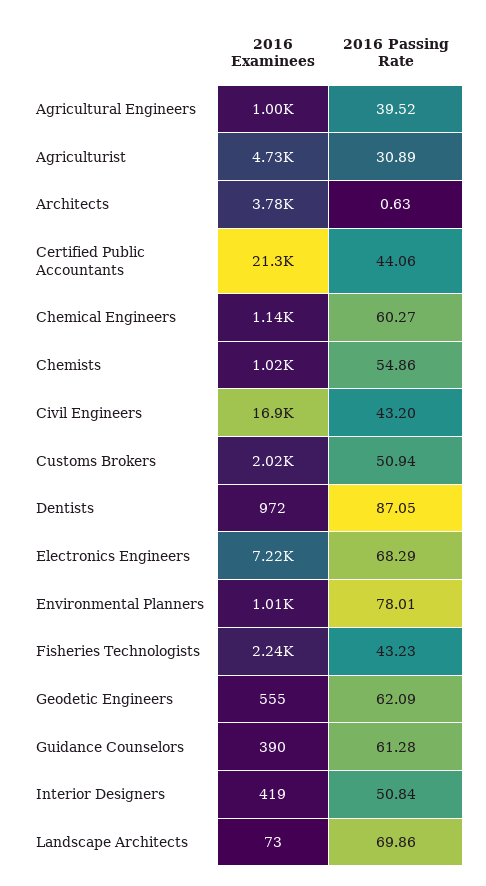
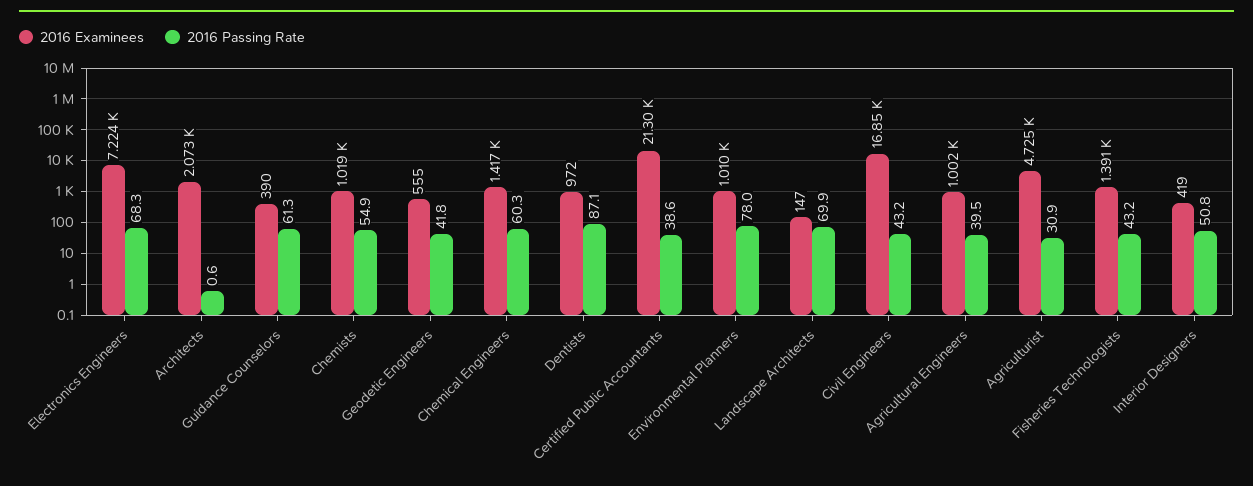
2016 Examinees, Architects: 3780 -> 2073
2016 Passing Rate, Certified Public Accountants: 44.06 -> 38.6
2016 Examinees, Chemical Engineers: 1140 -> 1417
2016 Examinees, Customs Brokers: 2020 -> none
2016 Passing Rate, Customs Brokers: 50.94 -> none
2016 Examinees, Fisheries Technologists: 2240 -> 1391
2016 Passing Rate, Geodetic Engineers: 62.09 -> 41.8
2016 Examinees, Landscape Architects: 73 -> 147

